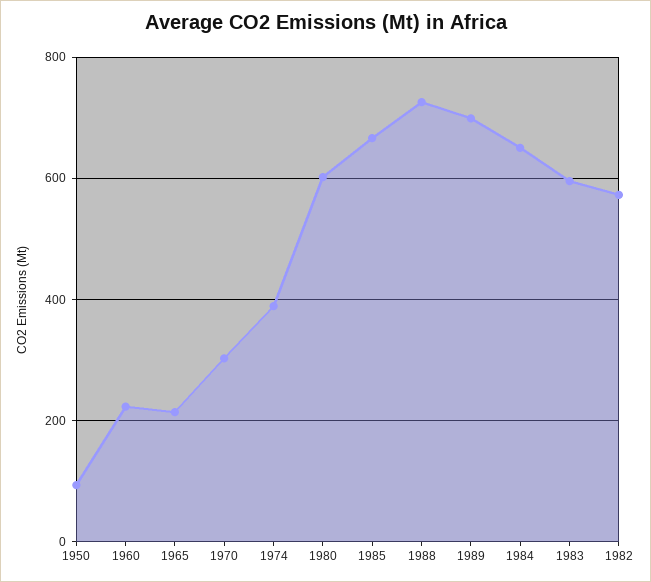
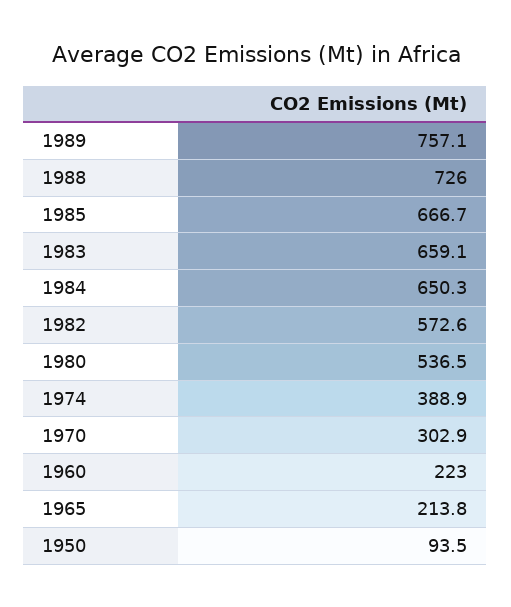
1980: 600 -> 536.5
1989: 700 -> 757.1
1983: 600 -> 659.1

